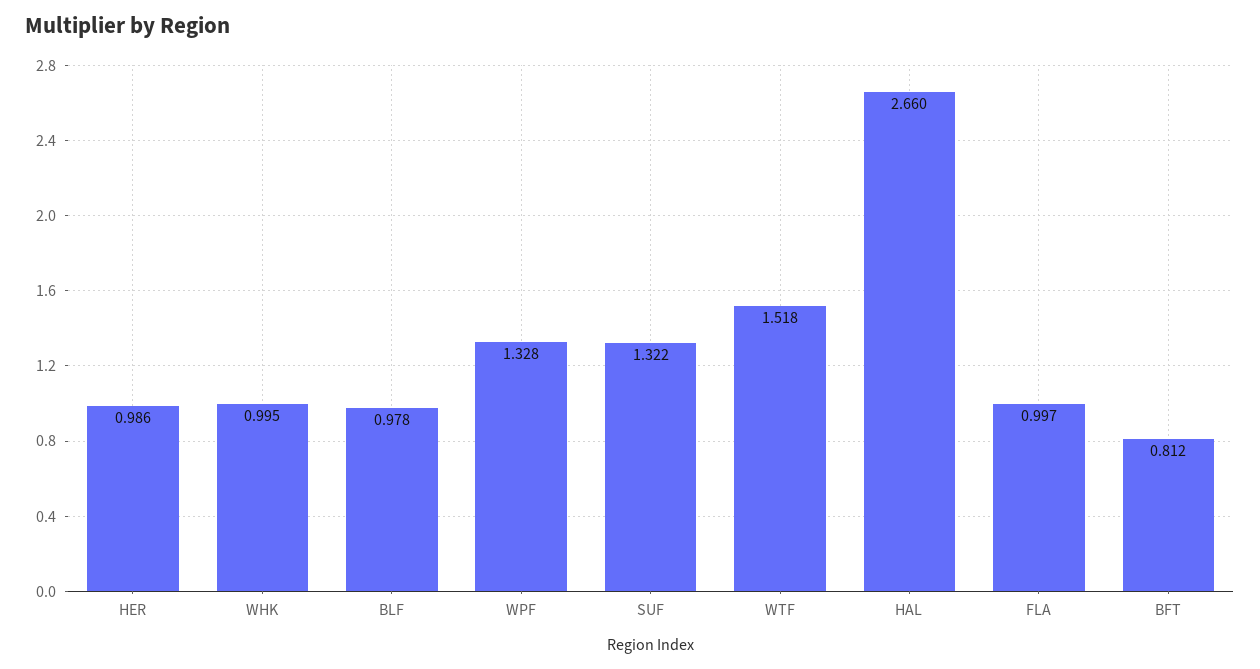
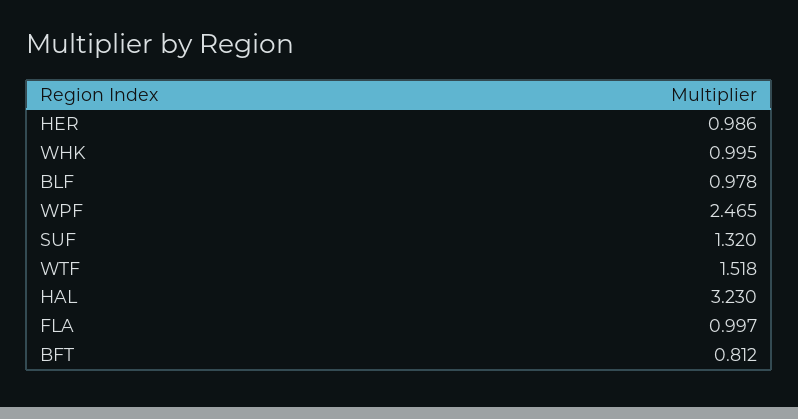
WPF: 1.328 -> 2.465
SUF: 1.322 -> 1.32
HAL: 2.66 -> 3.23

